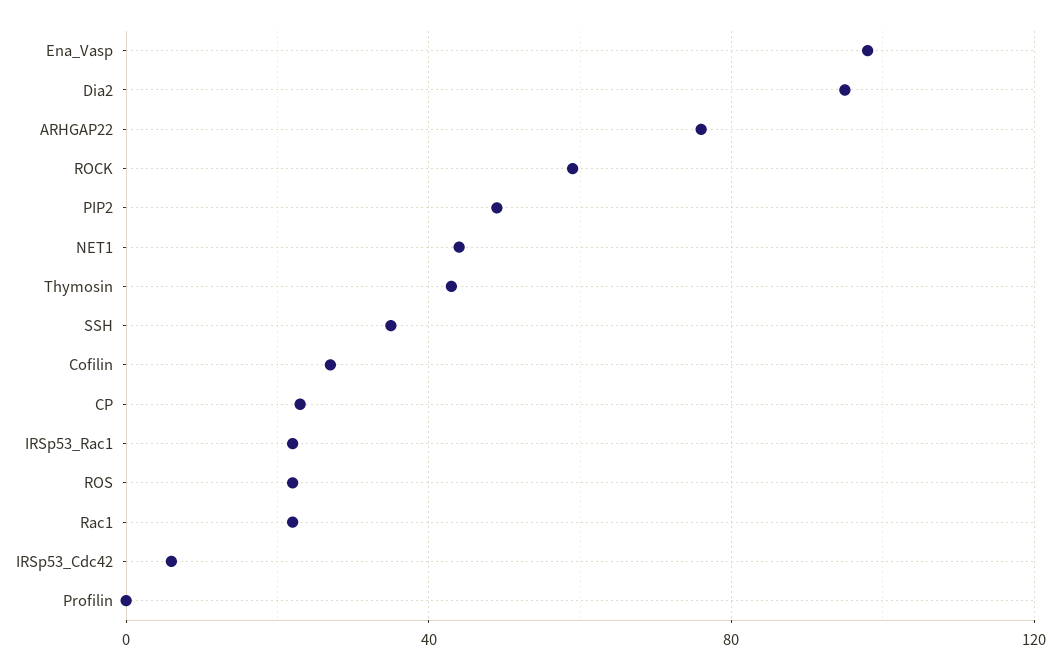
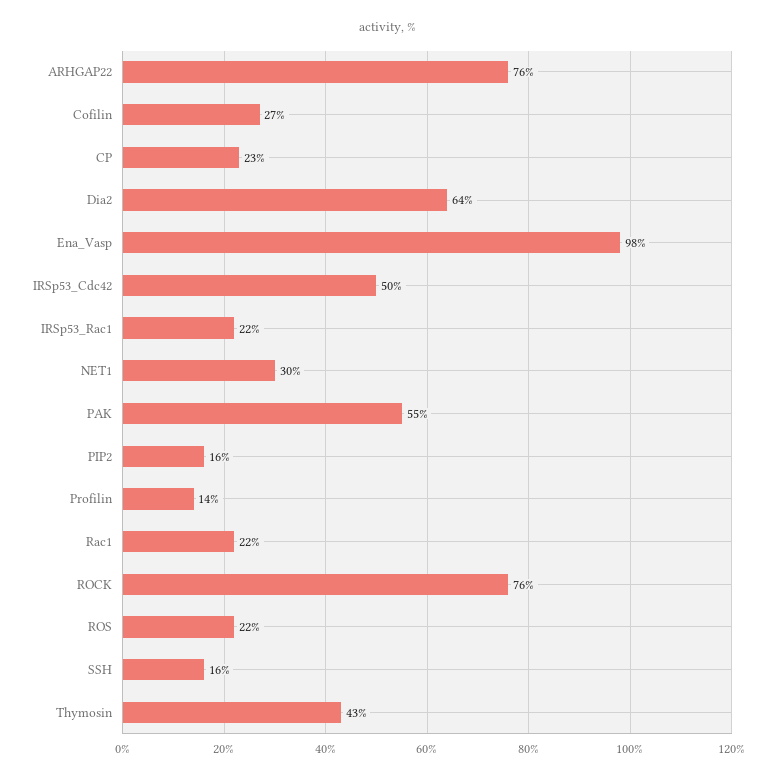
Dia2: 95 -> 64
ROCK: 60 -> 76
PIP2: 50 -> 16
NET1: 45 -> 30
SSH: 35 -> 16
IRSp53_Cdc42: 5 -> 50
Profilin: 0 -> 14
PAK: none -> 55

